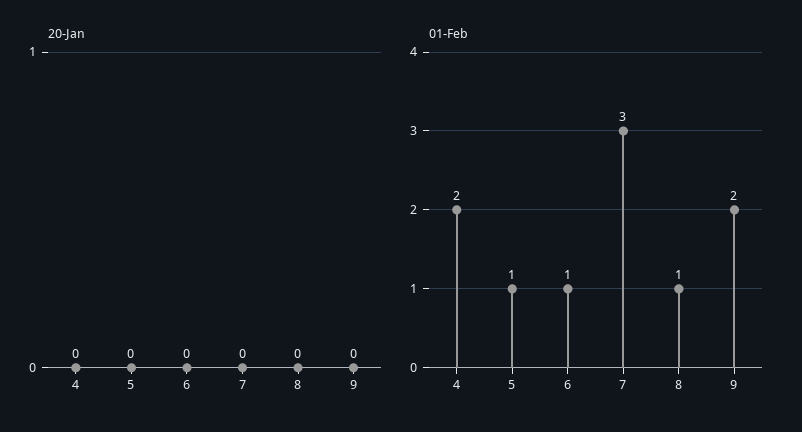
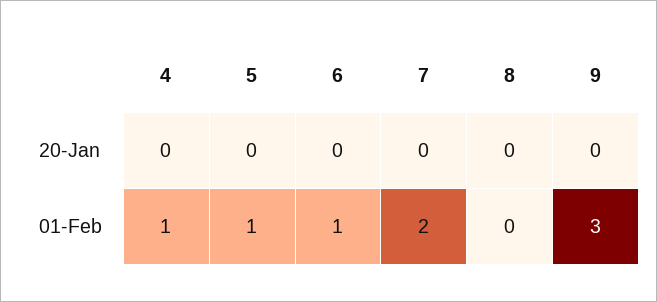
01-Feb, 4: 2 -> 1
01-Feb, 7: 3 -> 2
01-Feb, 8: 1 -> 0
01-Feb, 9: 2 -> 3

